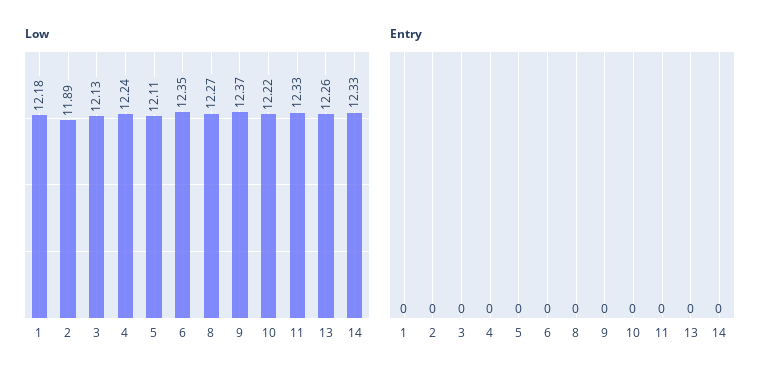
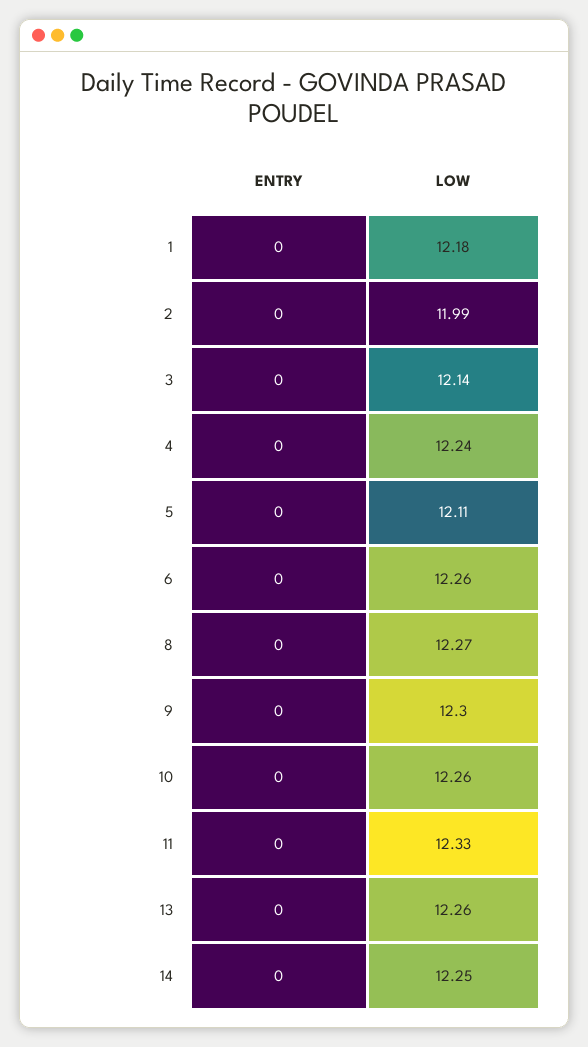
Low, 2: 11.89 -> 11.99
Low, 3: 12.13 -> 12.14
Low, 6: 12.35 -> 12.26
Low, 9: 12.37 -> 12.3
Low, 10: 12.22 -> 12.26
Low, 14: 12.33 -> 12.25

